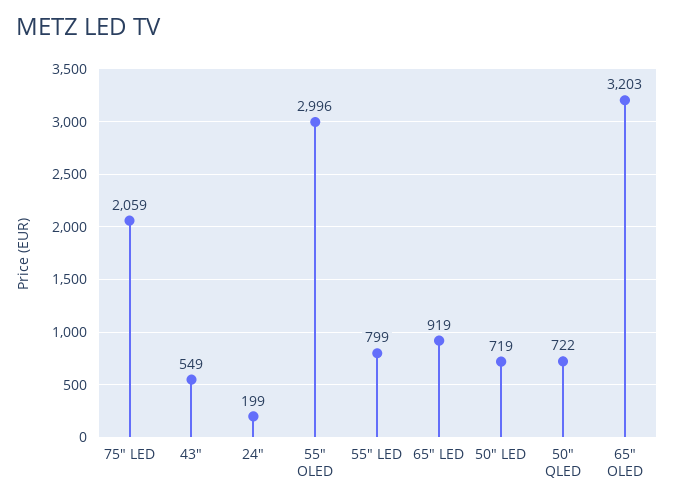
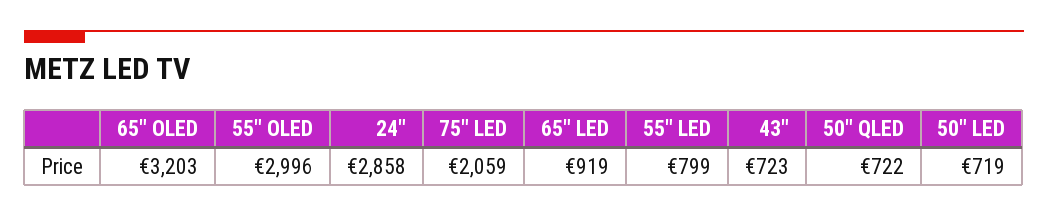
43": 549 -> 723
24": 199 -> 2858

